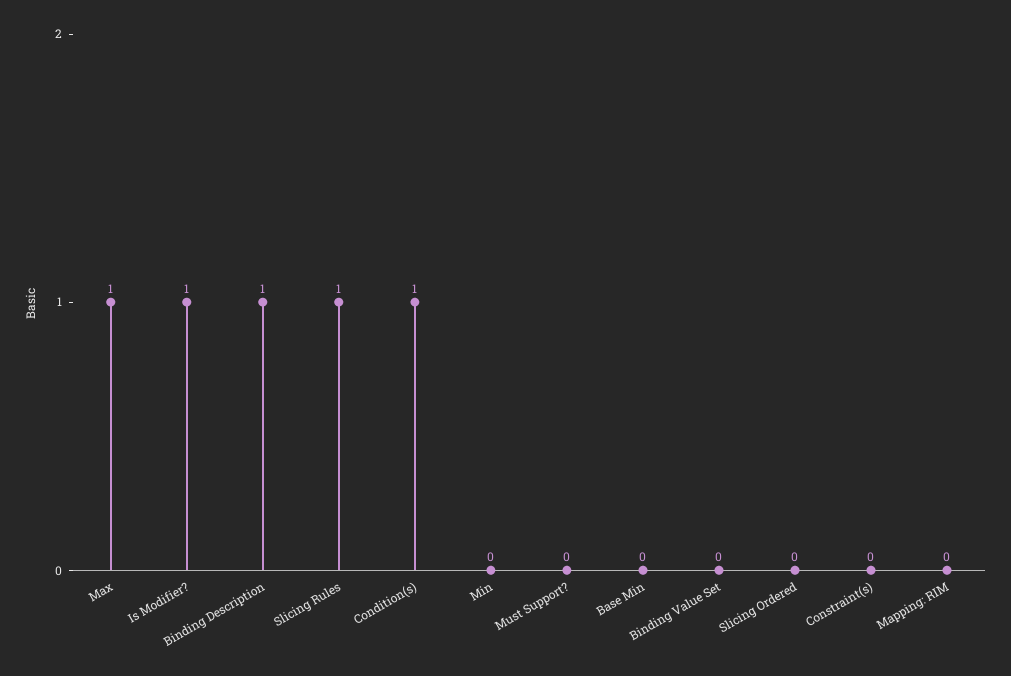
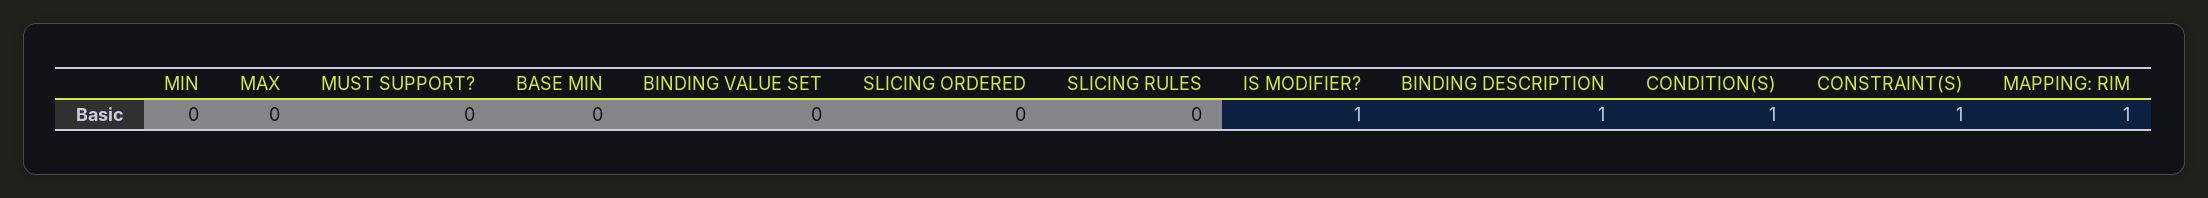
Max: 1 -> 0
Slicing Rules: 1 -> 0
Constraint(s): 0 -> 1
Mapping: RIM: 0 -> 1

